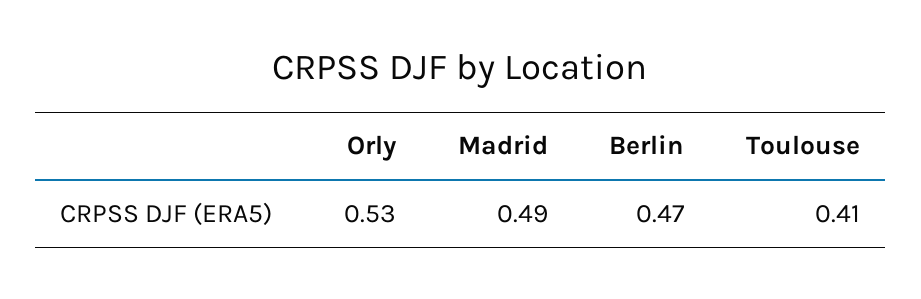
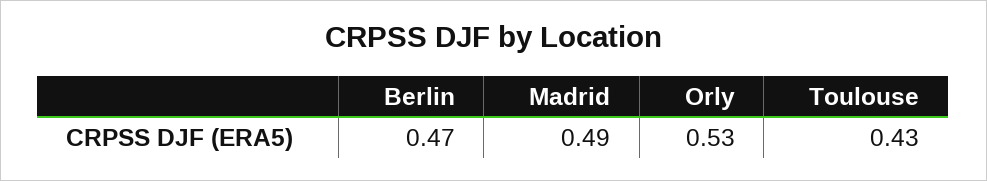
Toulouse: 0.41 -> 0.43

